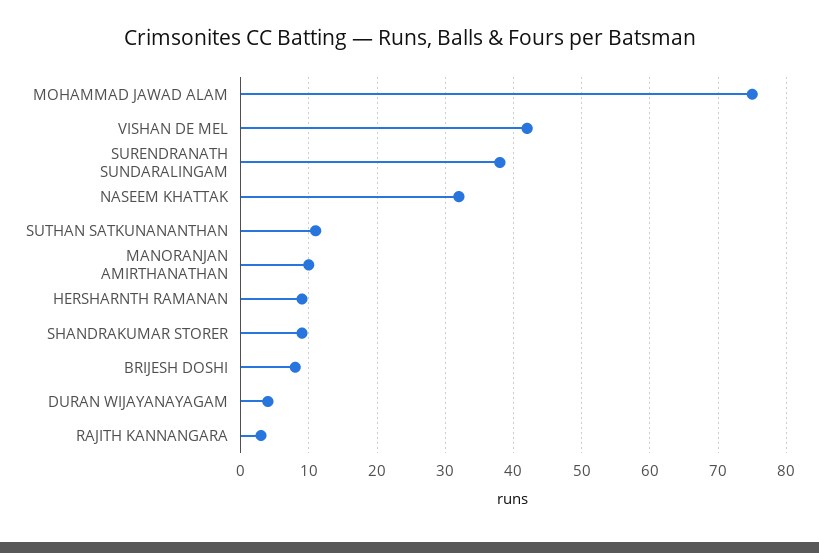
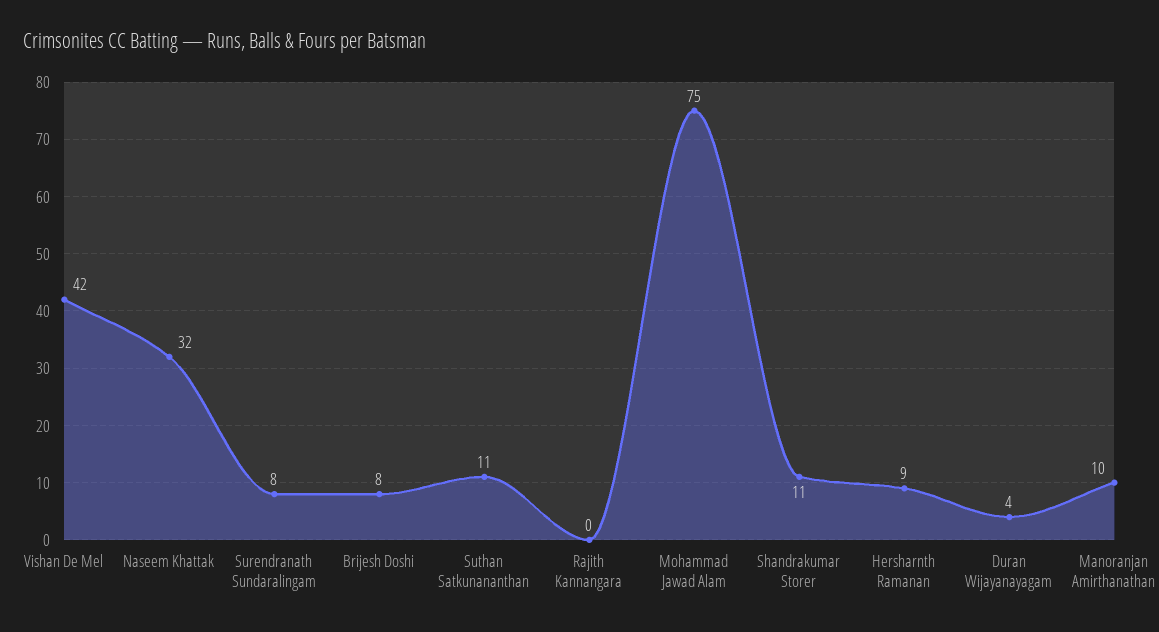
SURENDRANATH SUNDARALINGAM: 38 -> 8
SHANDRAKUMAR STORER: 9 -> 11
RAJITH KANNANGARA: 3 -> 0

